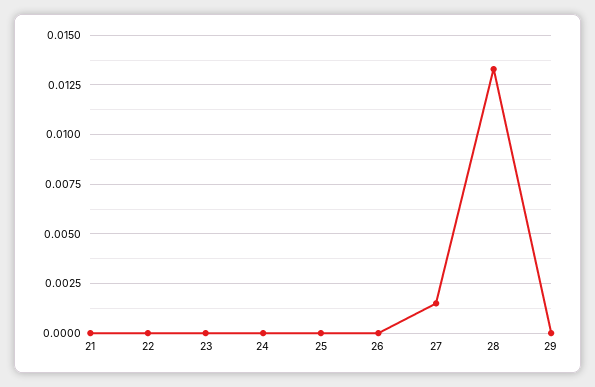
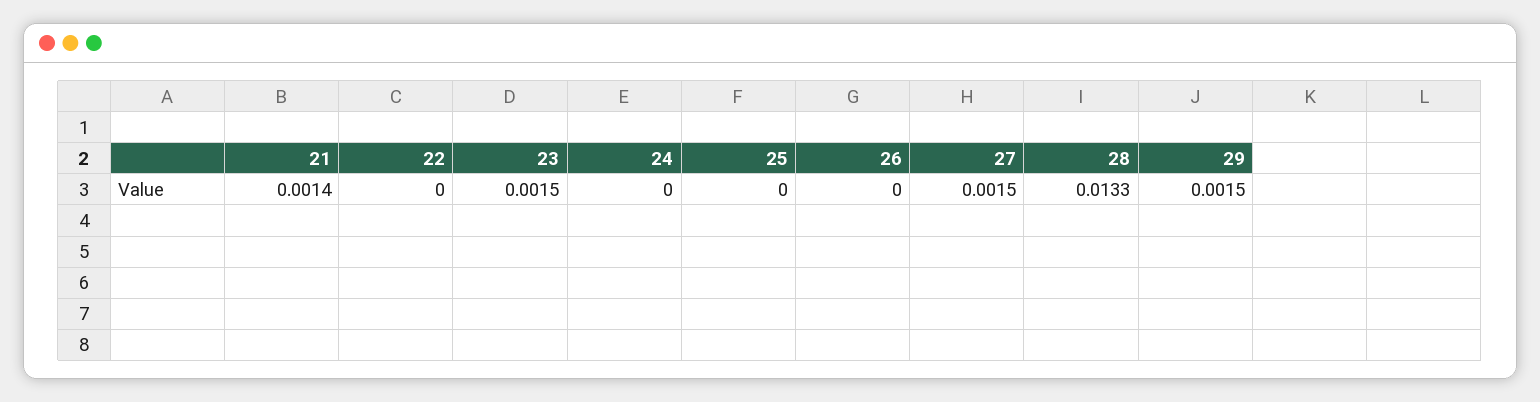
21: 0 -> 0.0014
23: 0 -> 0.0015
29: 0 -> 0.0015

